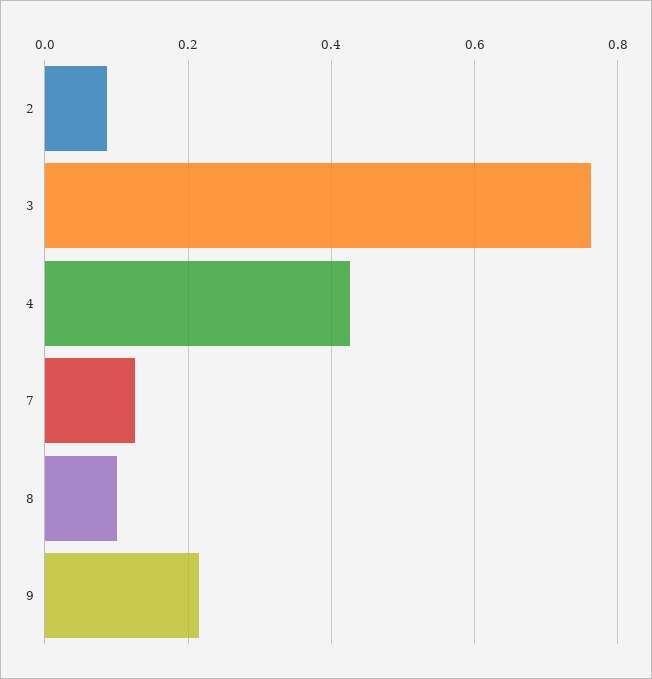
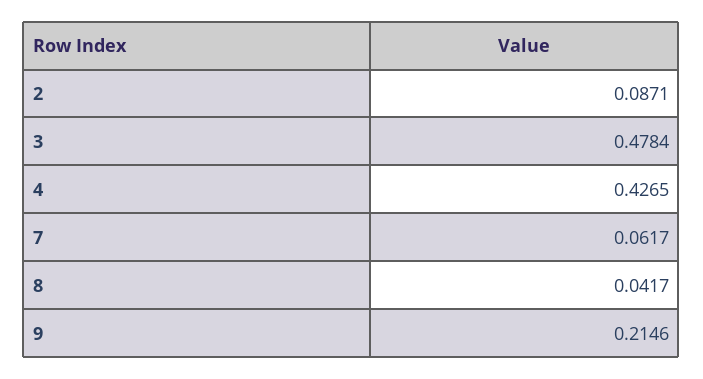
3: 0.76 -> 0.4784
7: 0.12 -> 0.0617
8: 0.1 -> 0.0417

